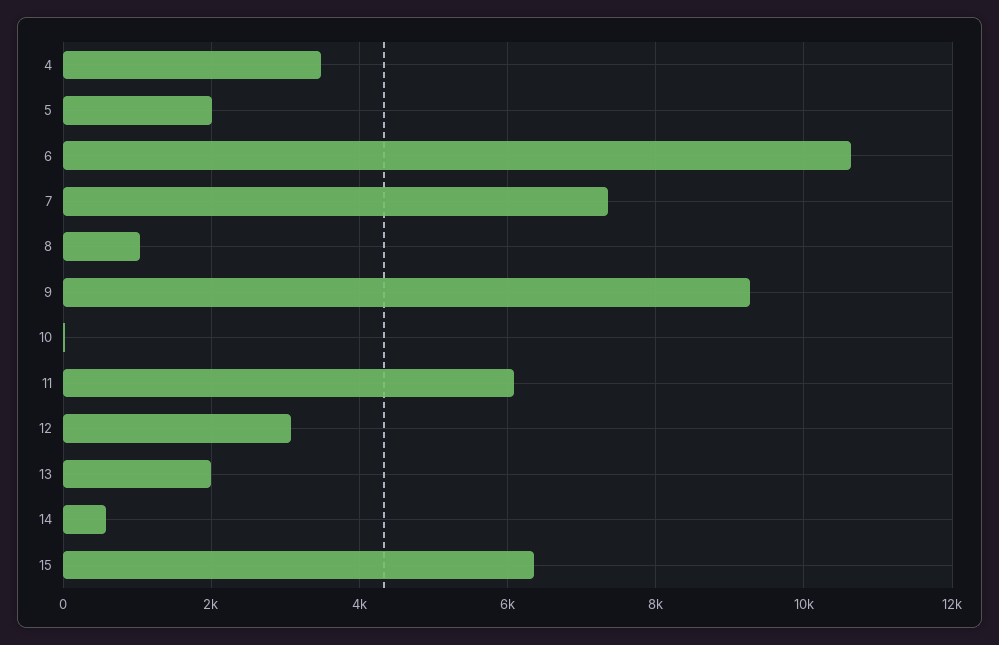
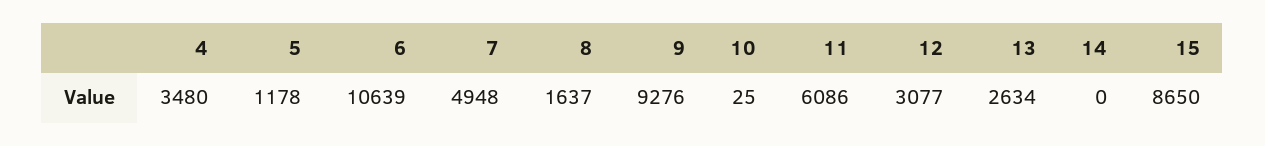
5: 2000 -> 1178
7: 7400 -> 4948
8: 1000 -> 1637
13: 2000 -> 2634
14: 600 -> 0
15: 6400 -> 8650

